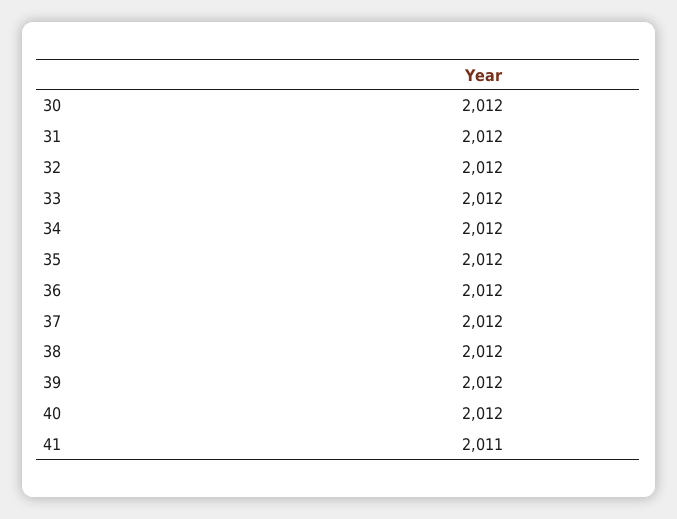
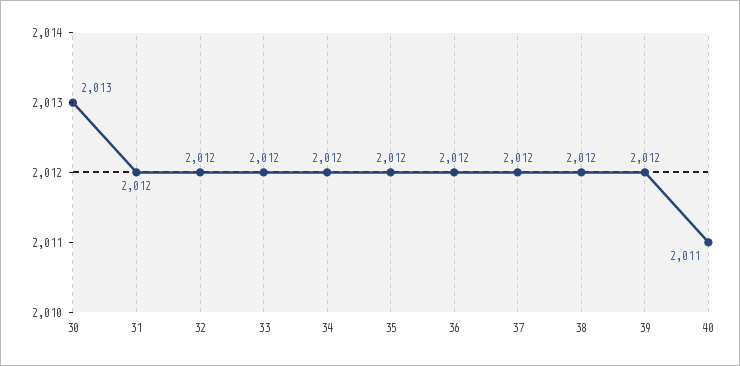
30: 2012 -> 2013
40: 2012 -> 2011
41: 2011 -> none

